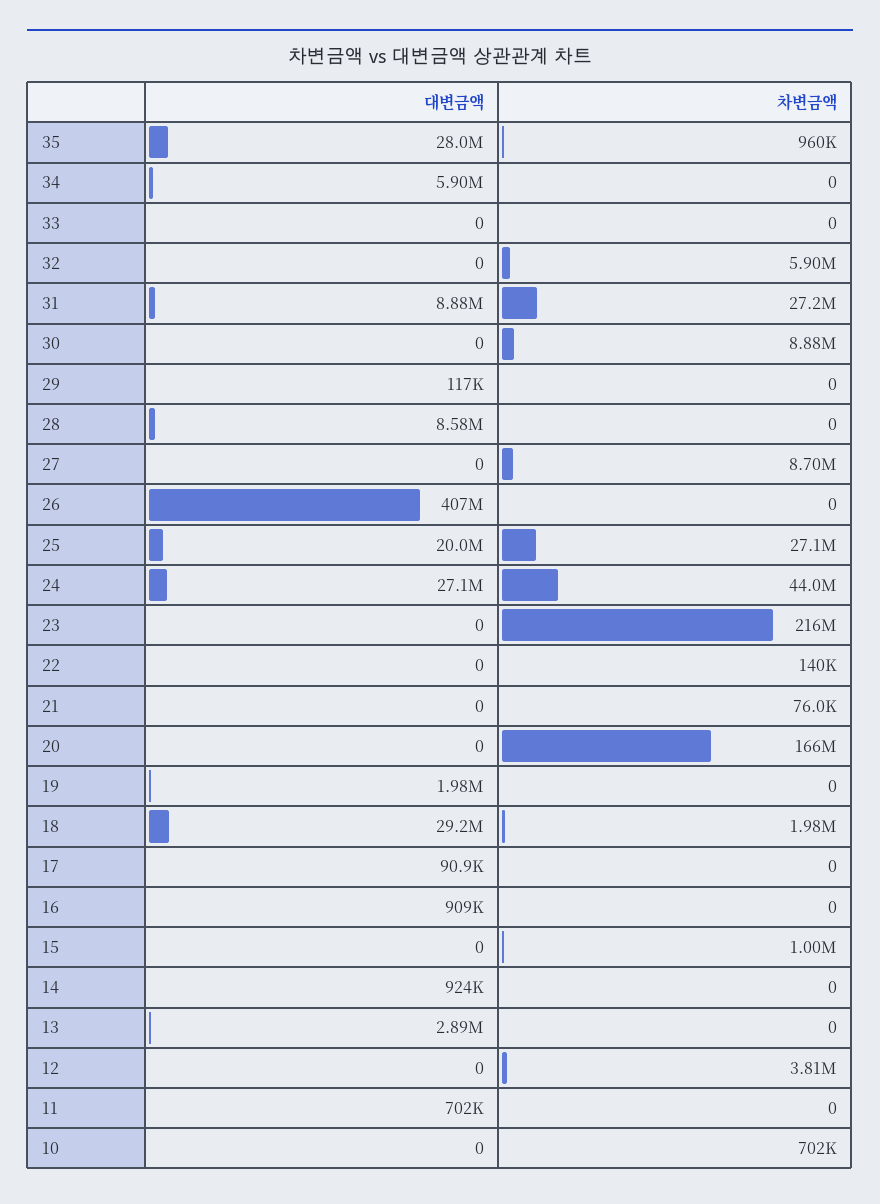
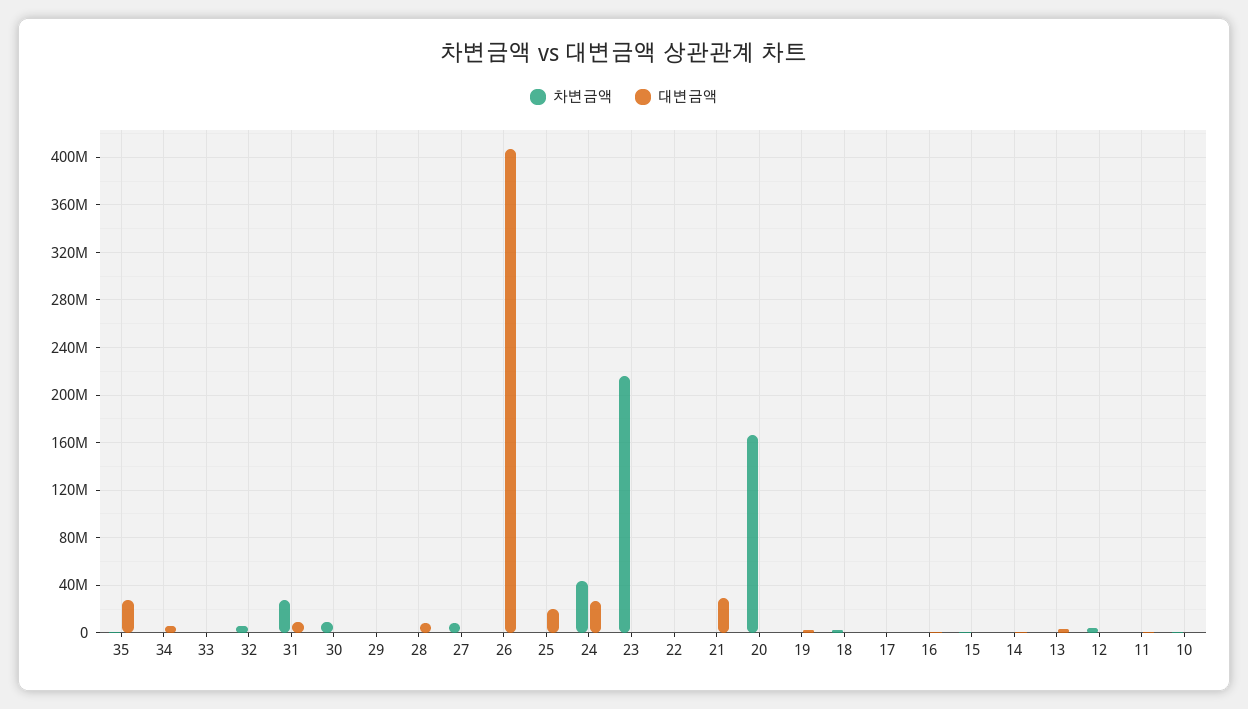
차변금액, 25: 27100000 -> 0
대변금액, 21: 0 -> 30000000
대변금액, 18: 29200000 -> 0

